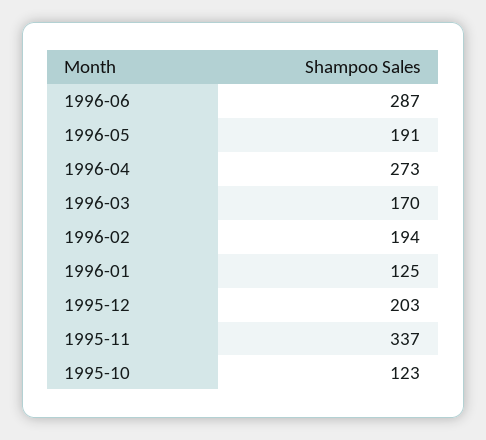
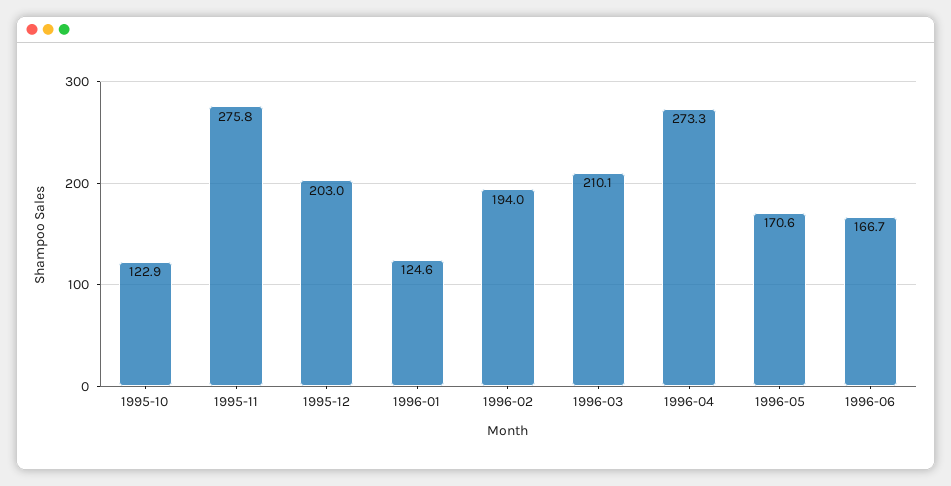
1996-06: 287 -> 166.7
1996-05: 191 -> 170.6
1996-03: 170 -> 210.1
1995-11: 337 -> 275.8

